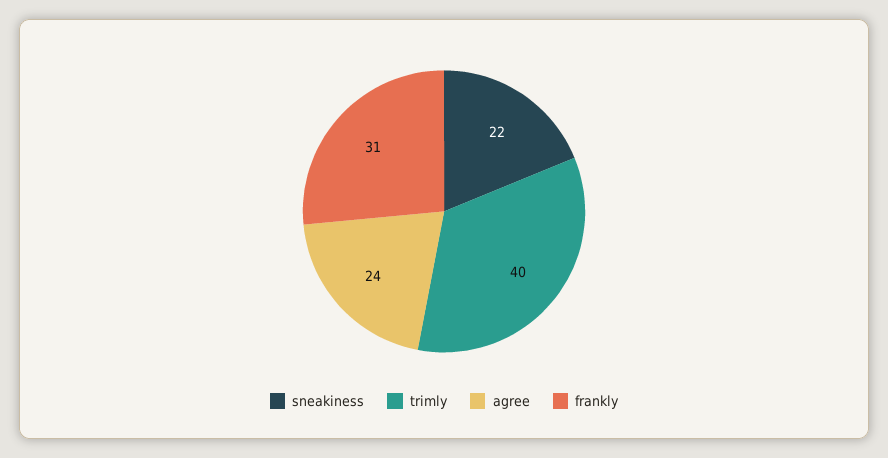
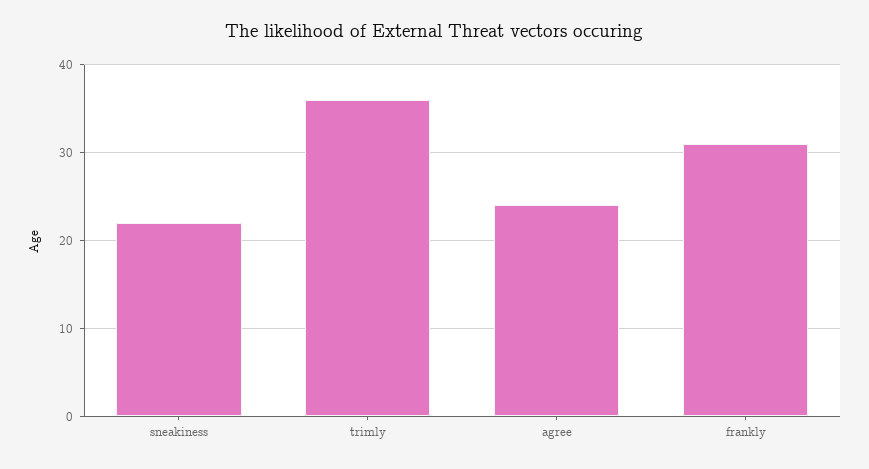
trimly: 40 -> 36

